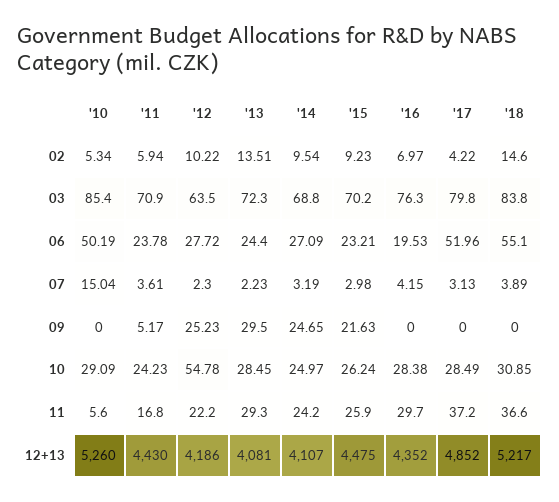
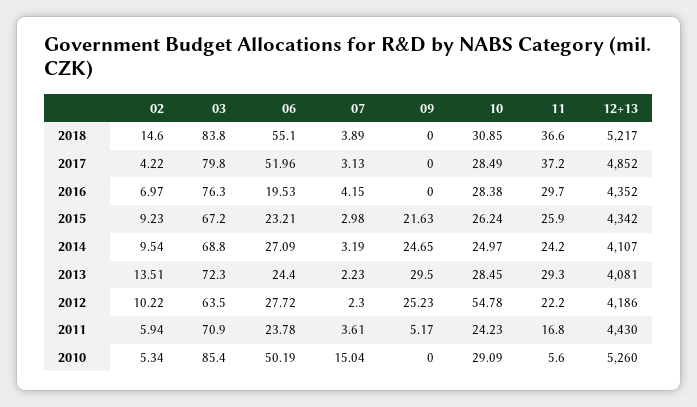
'15, 03: 70.2 -> 67.2
'15, 12+13: 4475 -> 4342

